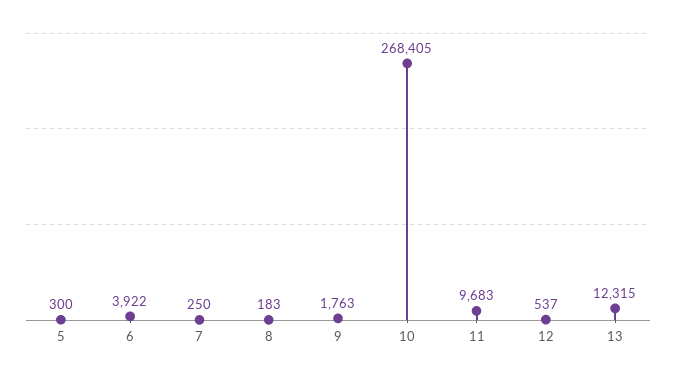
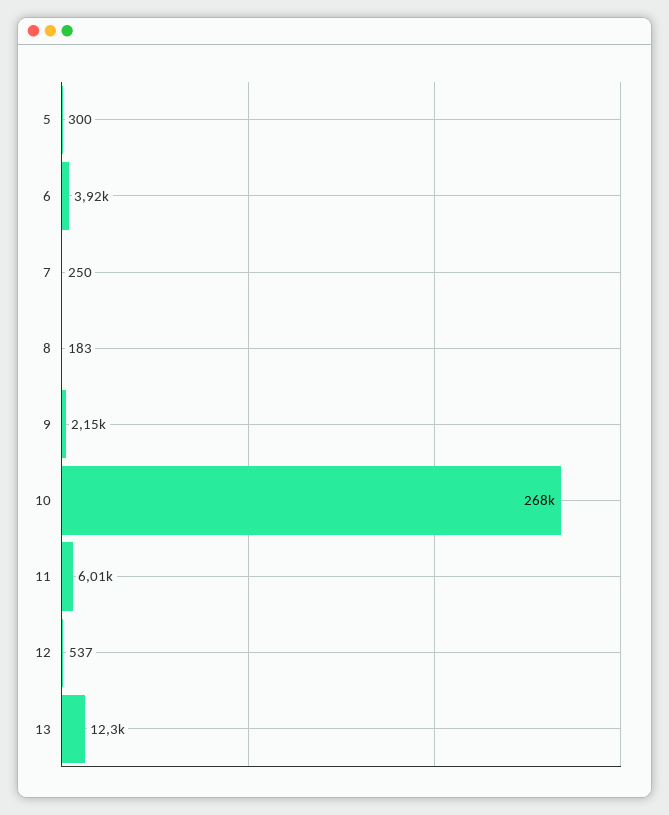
9: 1763 -> 2150
11: 9683 -> 6010

